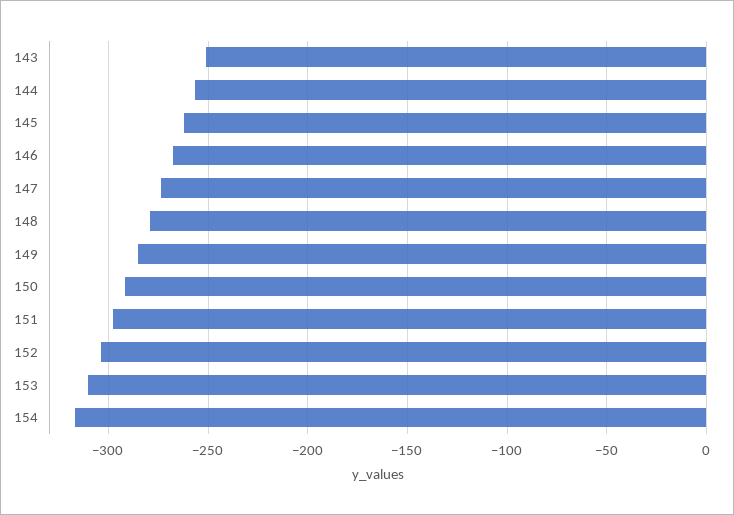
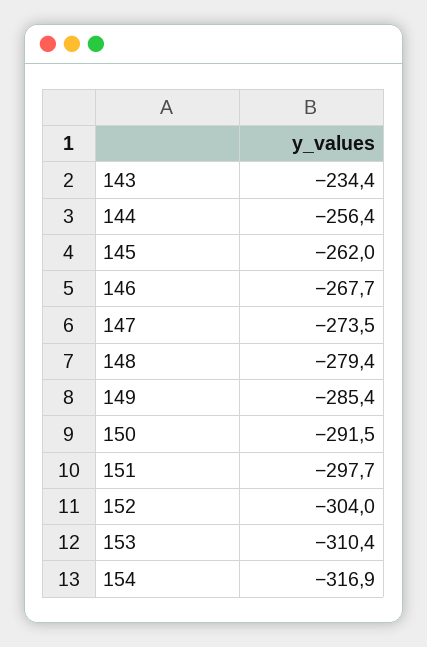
143: -250 -> -234.4

